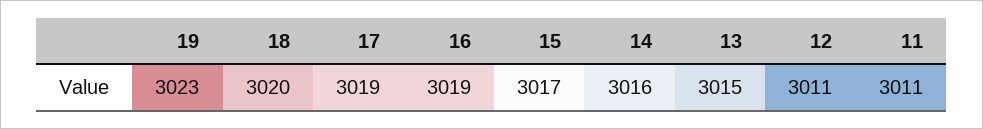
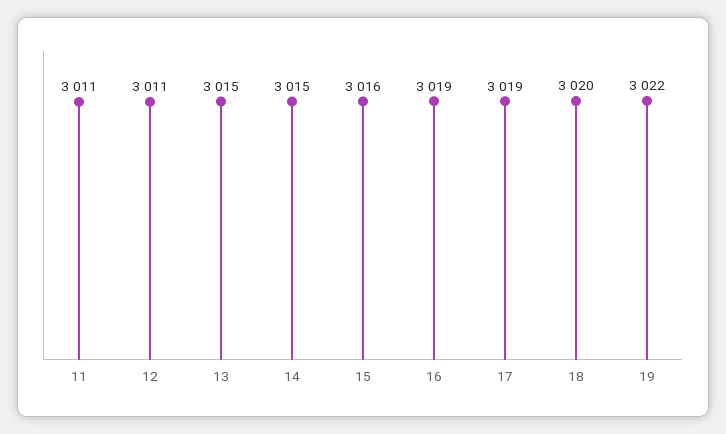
19: 3023 -> 3022
15: 3017 -> 3016
14: 3016 -> 3015

